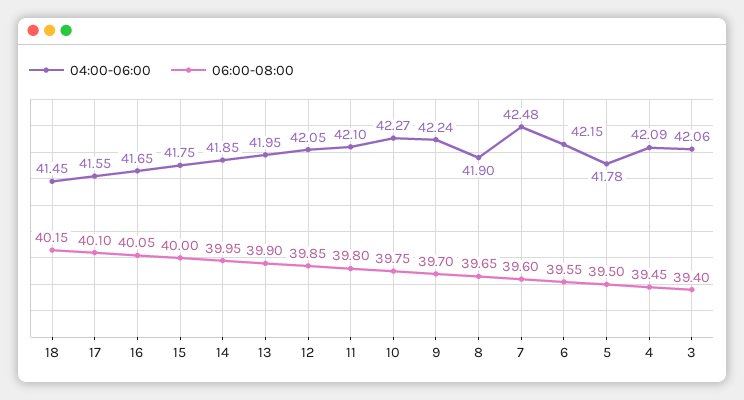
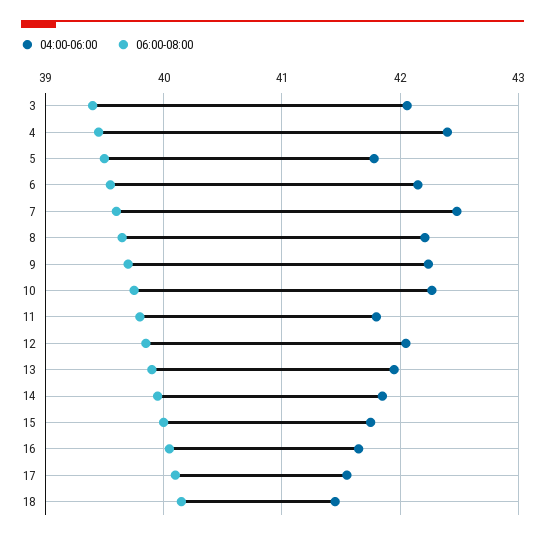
04:00-06:00, 11: 42.1 -> 41.8
04:00-06:00, 8: 41.9 -> 42.2
04:00-06:00, 4: 42.09 -> 42.4

